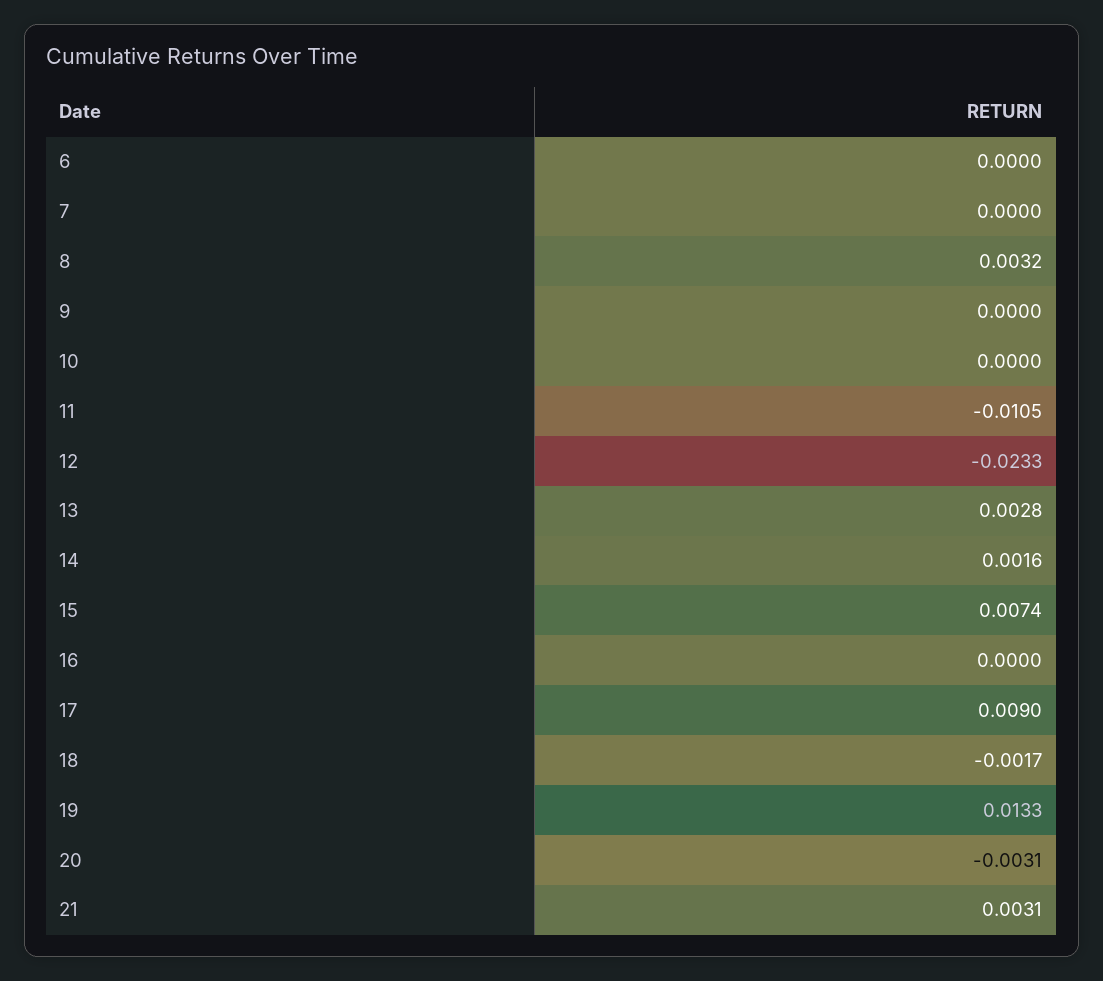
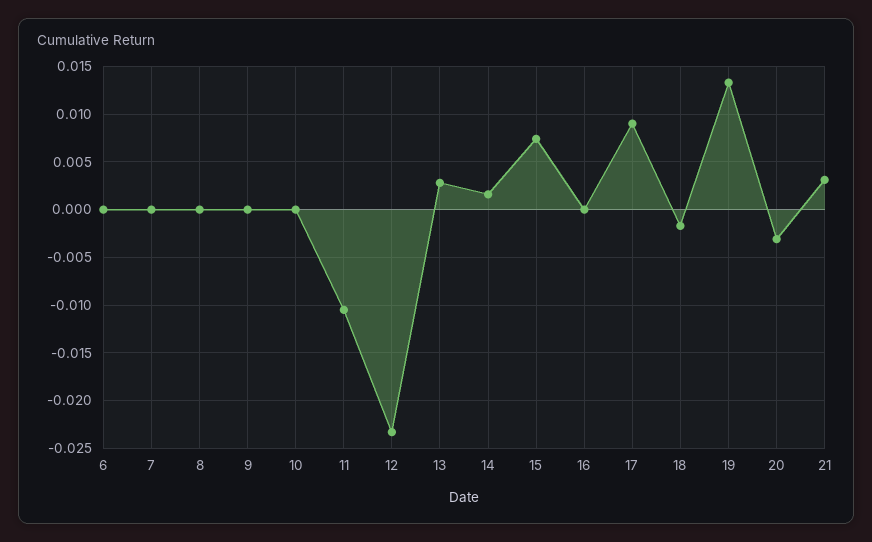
8: 0.0032 -> 0

